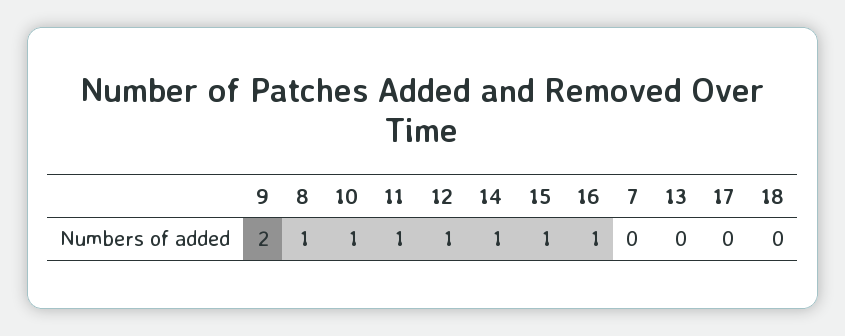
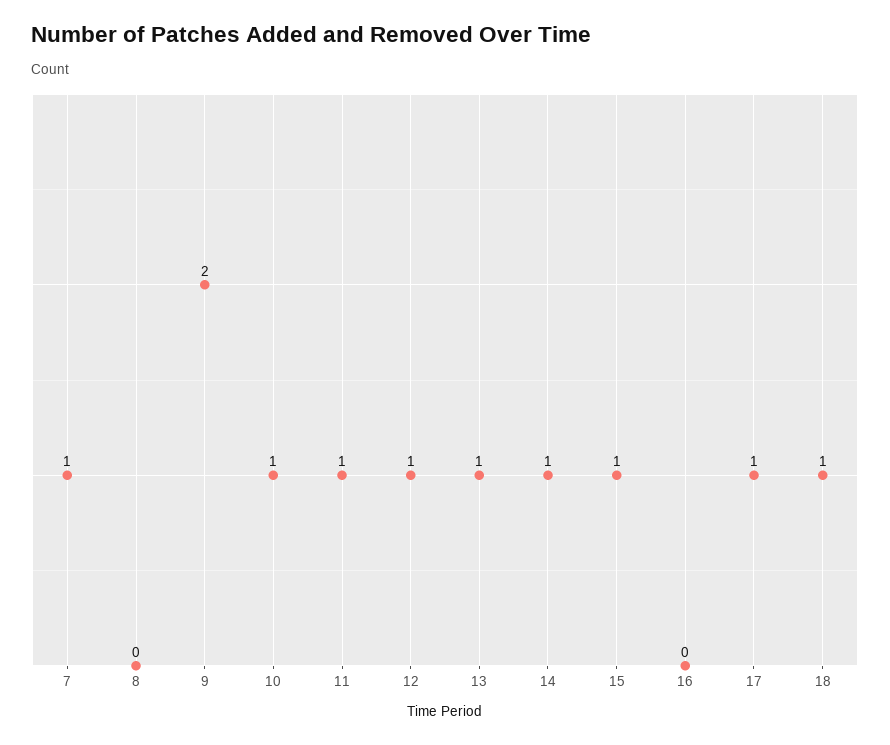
8: 1 -> 0
16: 1 -> 0
7: 0 -> 1
13: 0 -> 1
17: 0 -> 1
18: 0 -> 1

